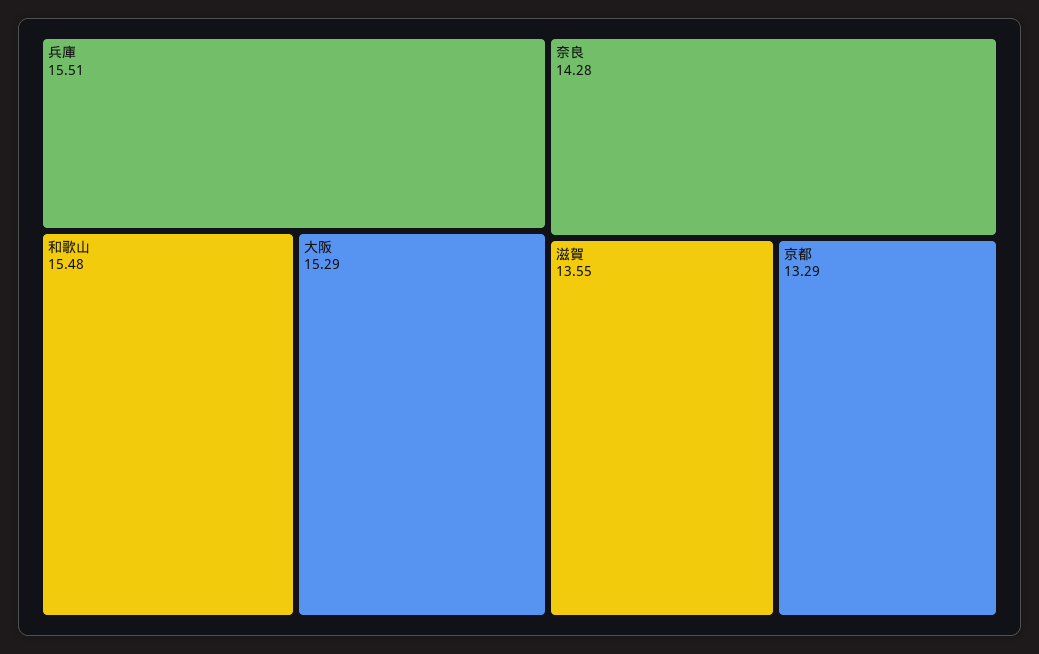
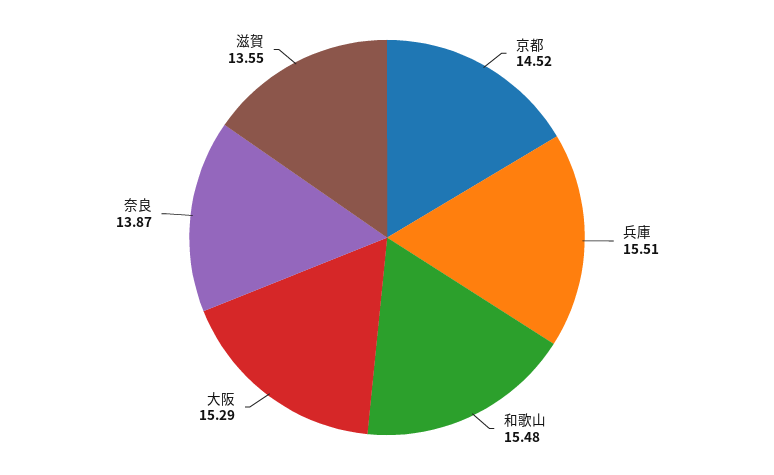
奈良: 14.28 -> 13.87
京都: 13.29 -> 14.52

